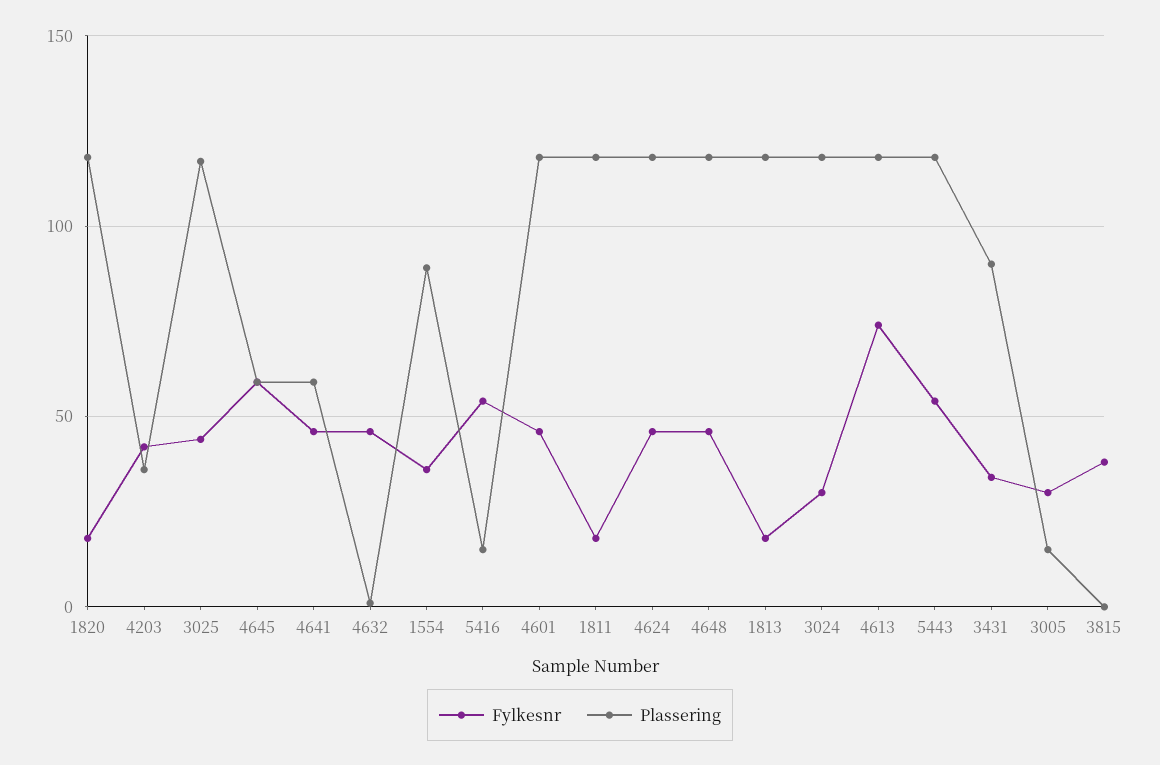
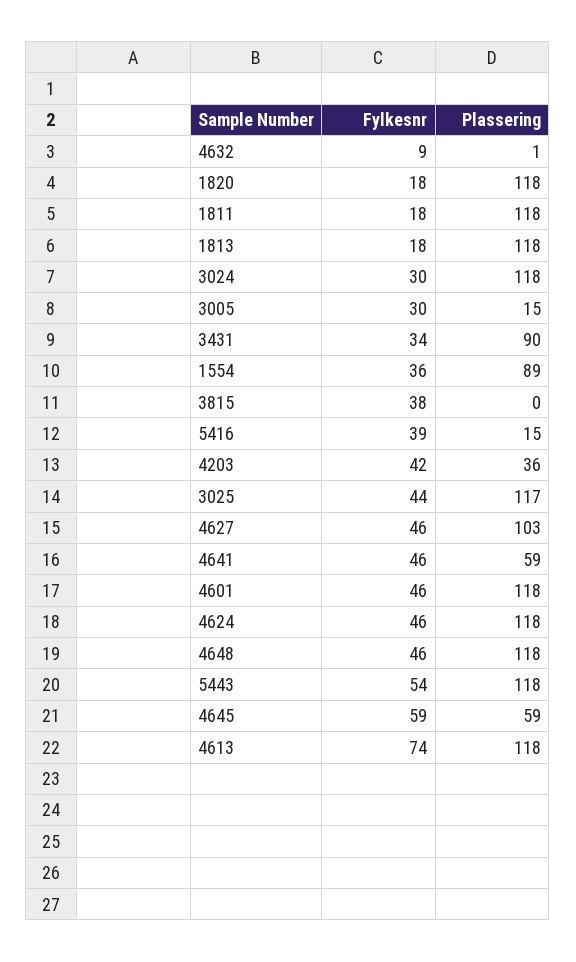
Fylkesnr, 4632: 45 -> 9
Fylkesnr, 5416: 55 -> 39
Fylkesnr, 4627: none -> 46
Plassering, 4627: none -> 103

